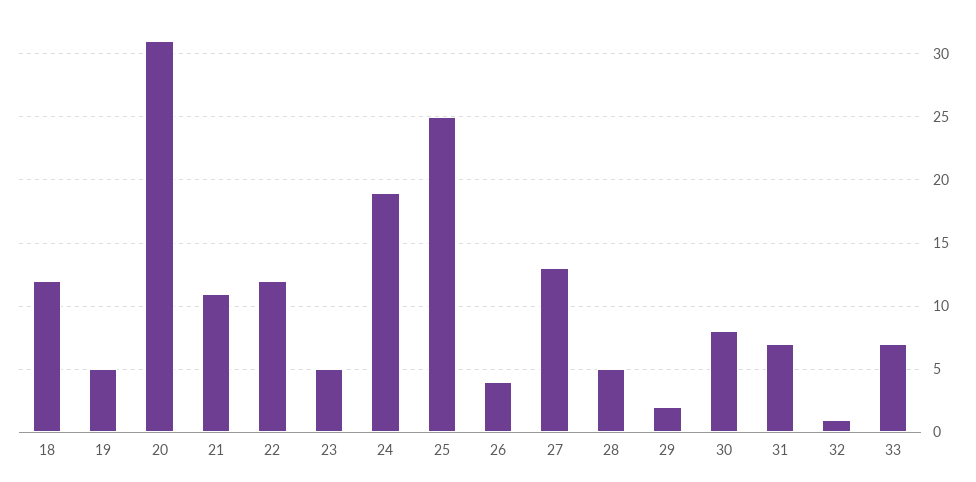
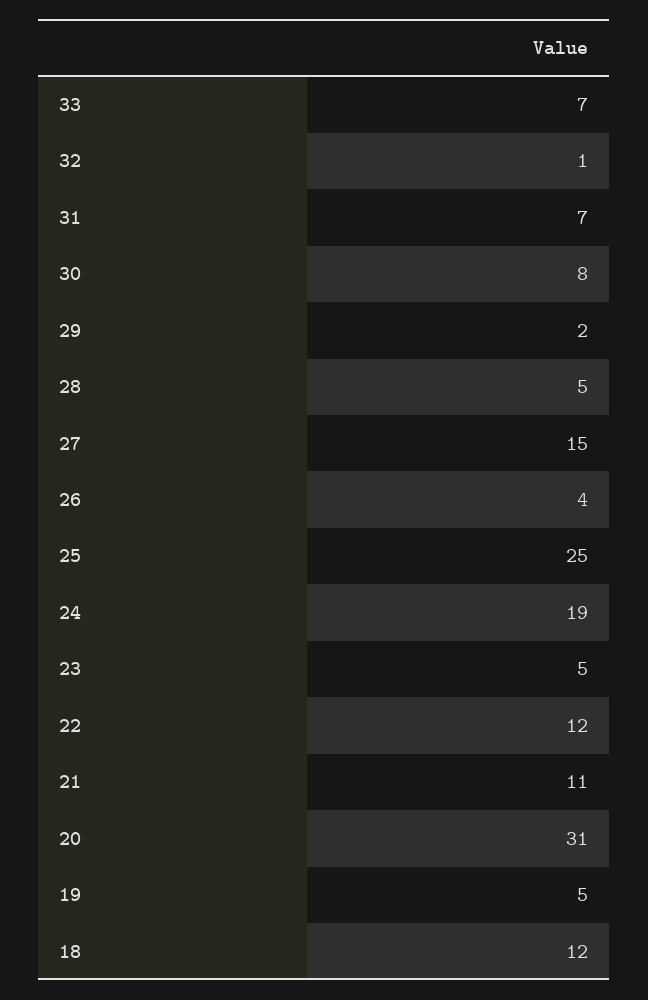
27: 13 -> 15

